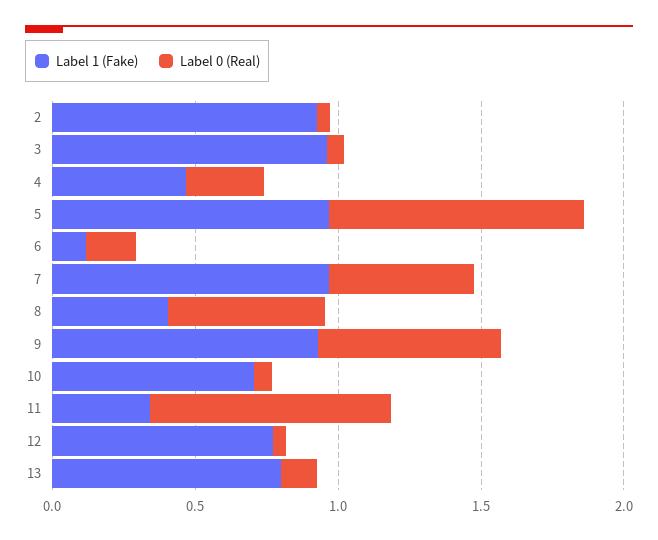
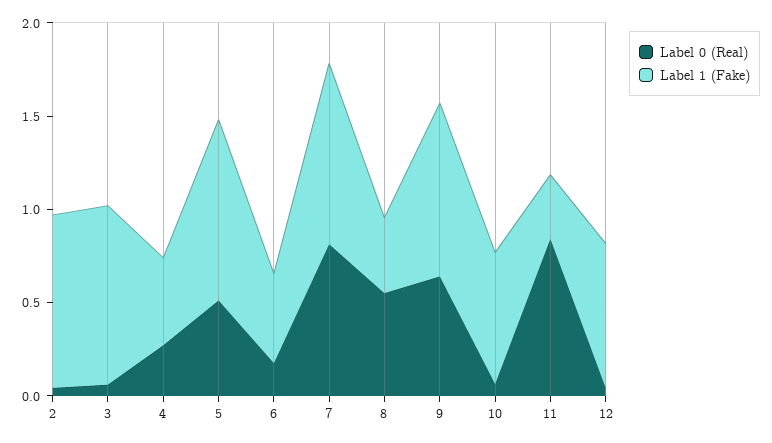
Label 0 (Real), 5: 0.9 -> 0.5
Label 1 (Fake), 6: 0.1 -> 0.5
Label 0 (Real), 7: 0.5 -> 0.8
Label 1 (Fake), 13: 0.8 -> none
Label 0 (Real), 13: 0.1 -> none

